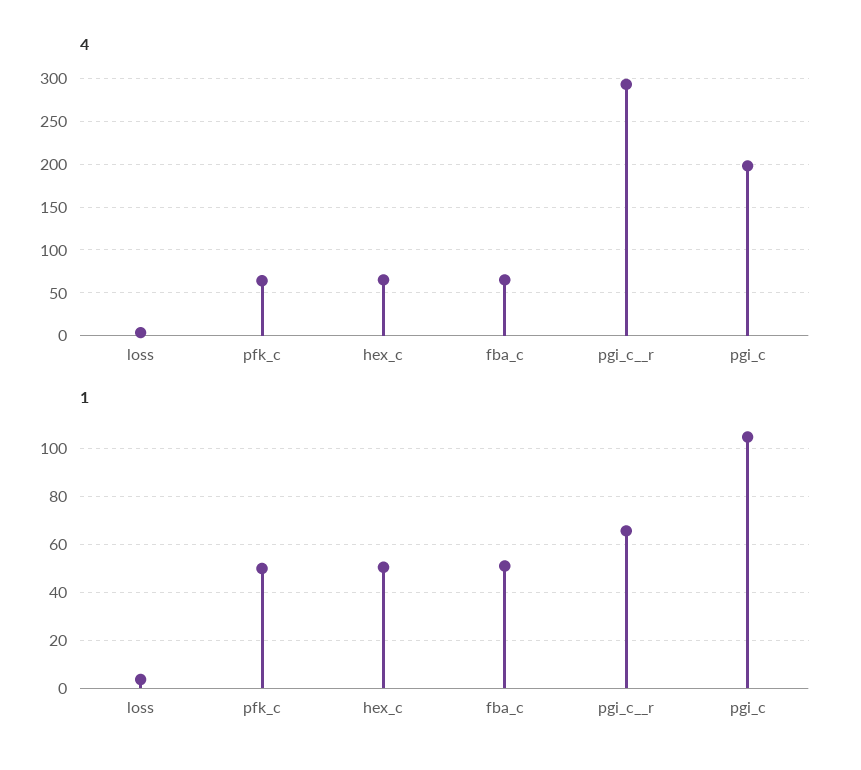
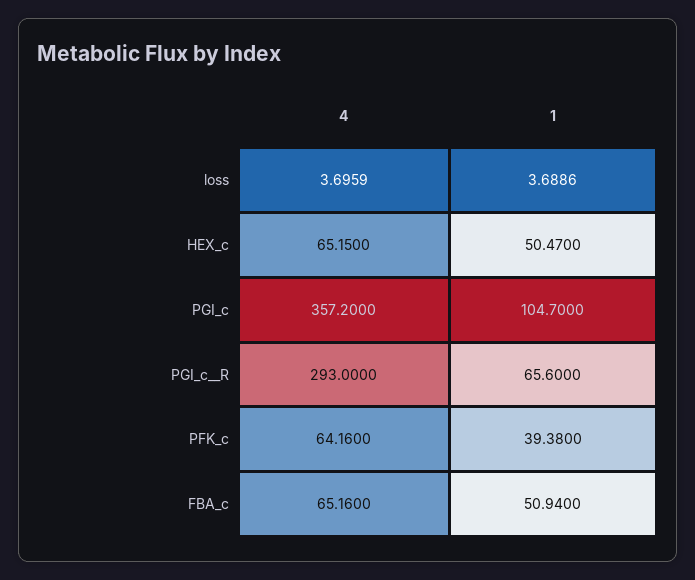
4, pgi_c: 200 -> 357.2
1, pfk_c: 50 -> 39.38

